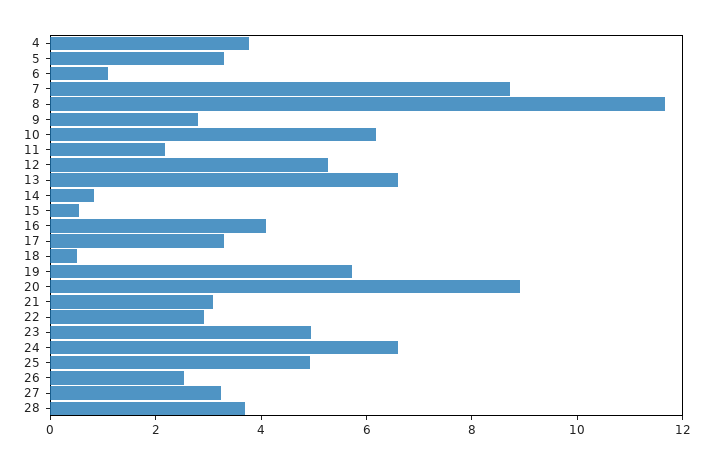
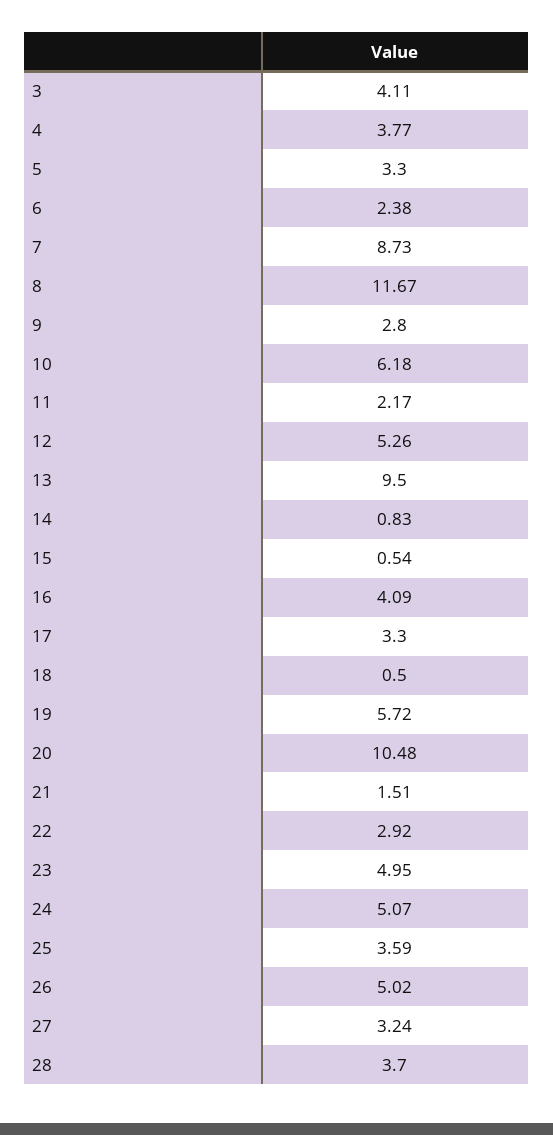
6: 1 -> 2.38
13: 6.5 -> 9.5
20: 9 -> 10.48
21: 3 -> 1.51
24: 6.5 -> 5.07
25: 5 -> 3.59
26: 2.5 -> 5.02
3: none -> 4.11

